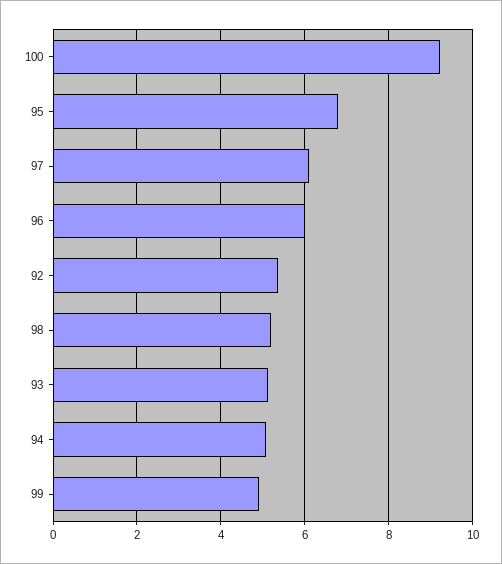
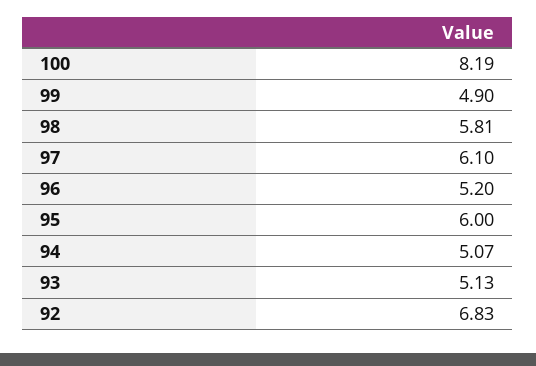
100: 9.2 -> 8.19
95: 6.8 -> 6
96: 6 -> 5.2
92: 5.4 -> 6.83
98: 5.2 -> 5.81

